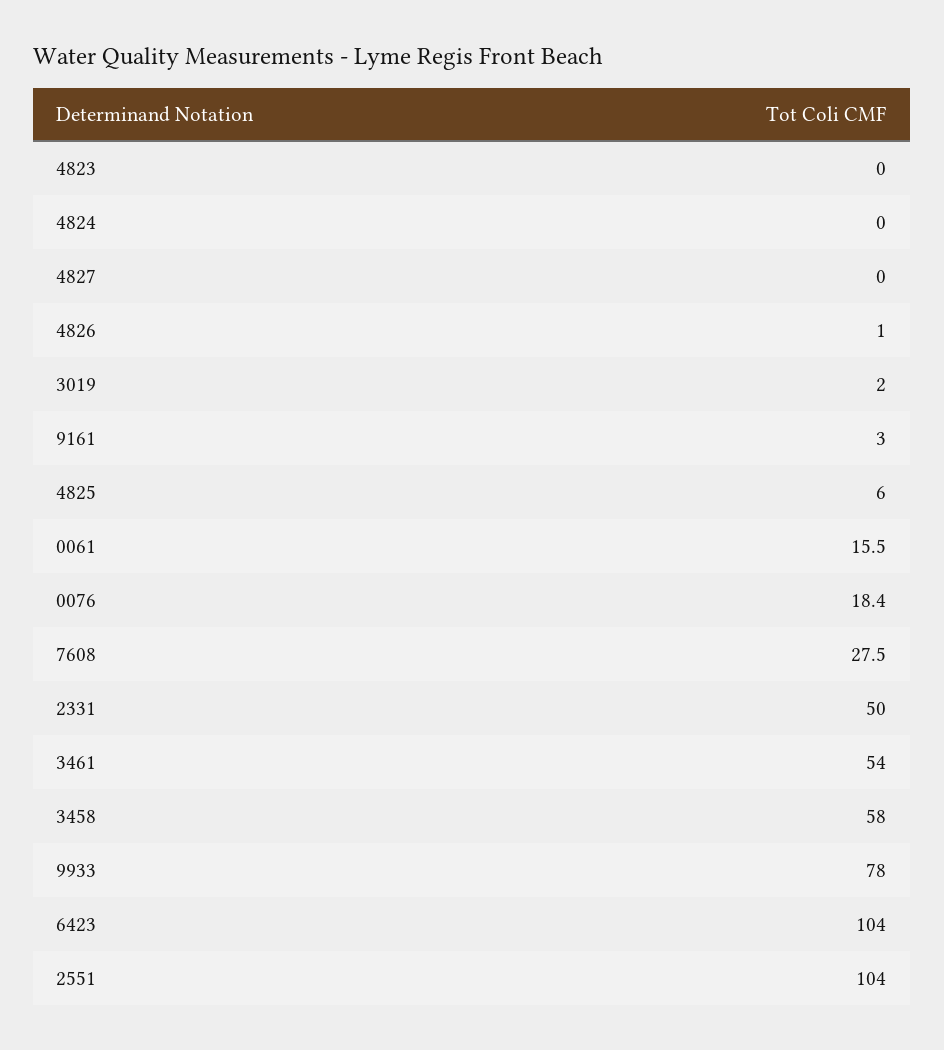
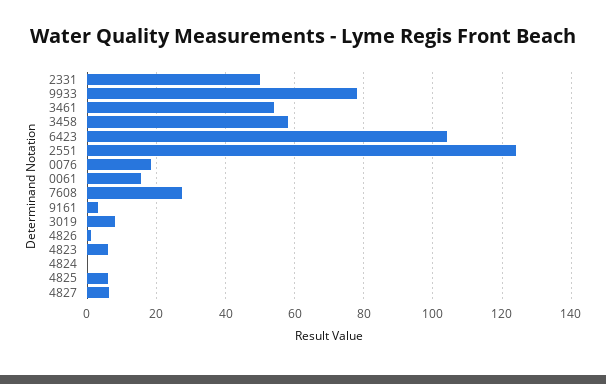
4823: 0 -> 6
4827: 0 -> 6
3019: 2 -> 8
2551: 104 -> 124

